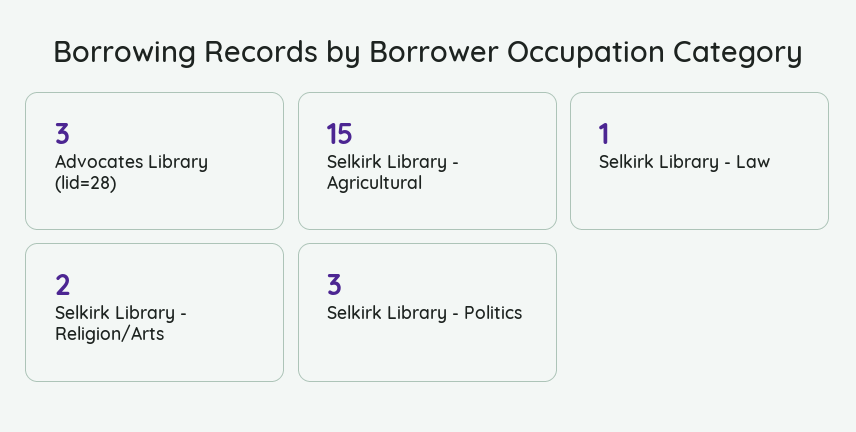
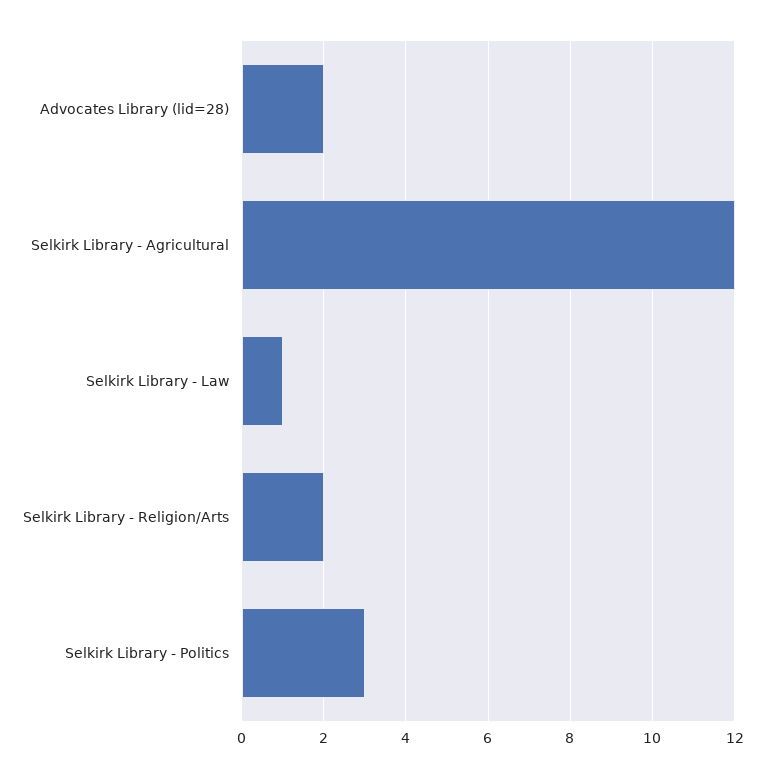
Advocates Library (lid=28): 3 -> 2
Selkirk Library - Agricultural: 15 -> 12

